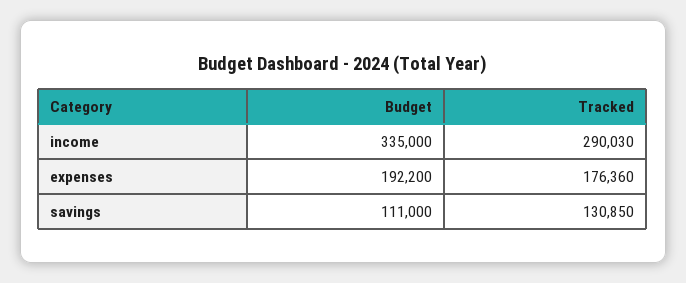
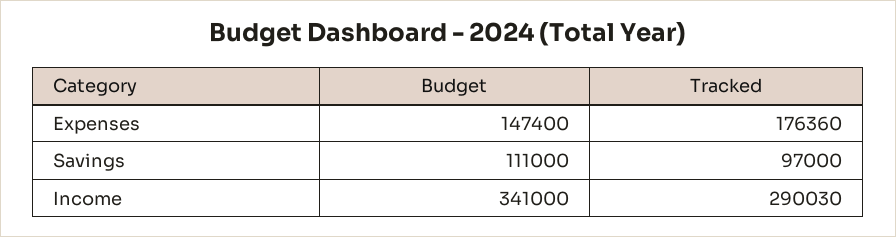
Budget, income: 335000 -> 341000
Budget, expenses: 192200 -> 147400
Tracked, savings: 130850 -> 97000

